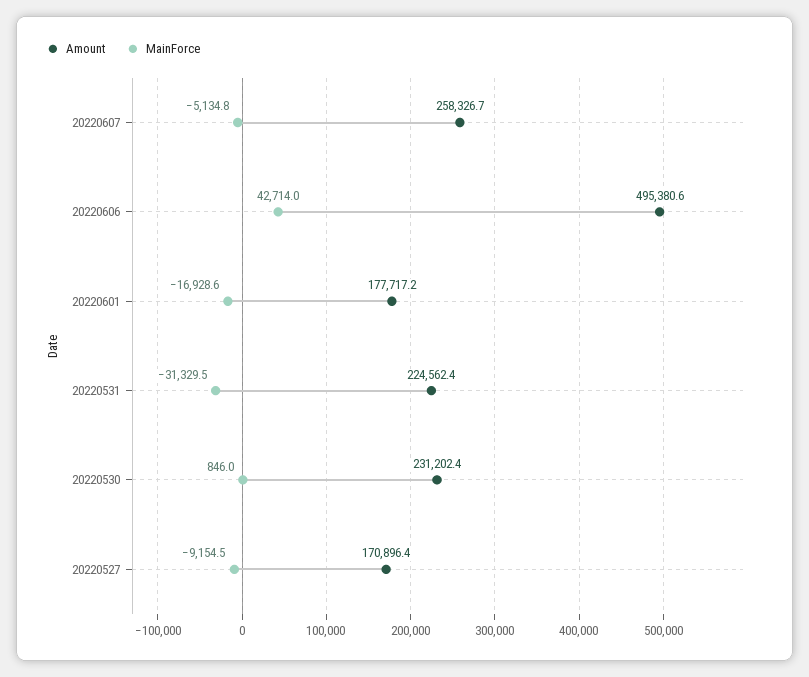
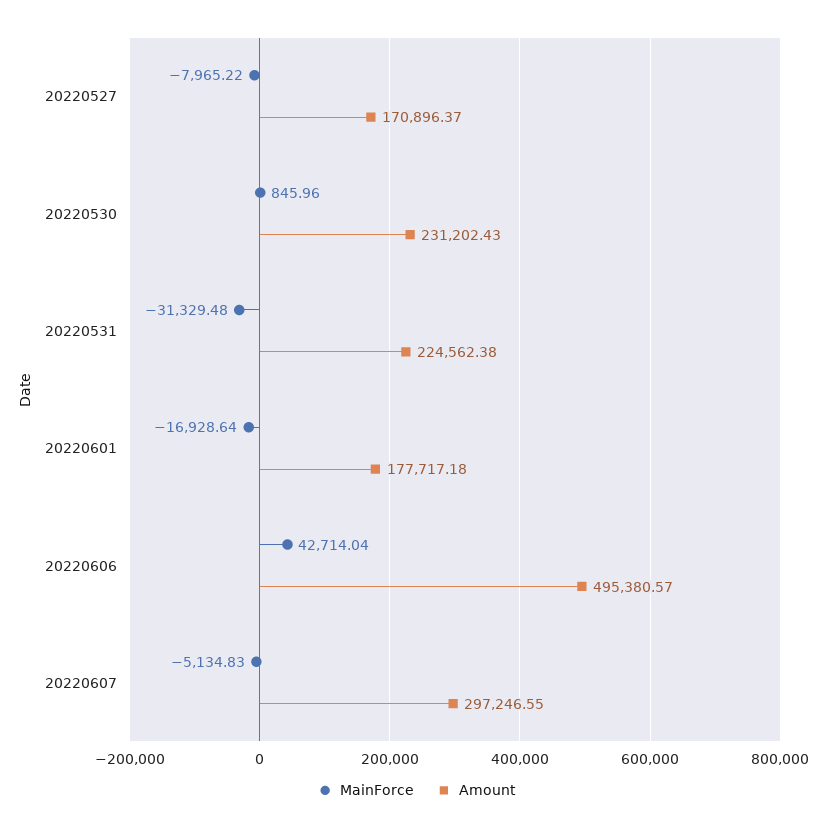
Amount, 20220607: 258326.7 -> 297246.55
MainForce, 20220527: -9154.5 -> -7965.22

